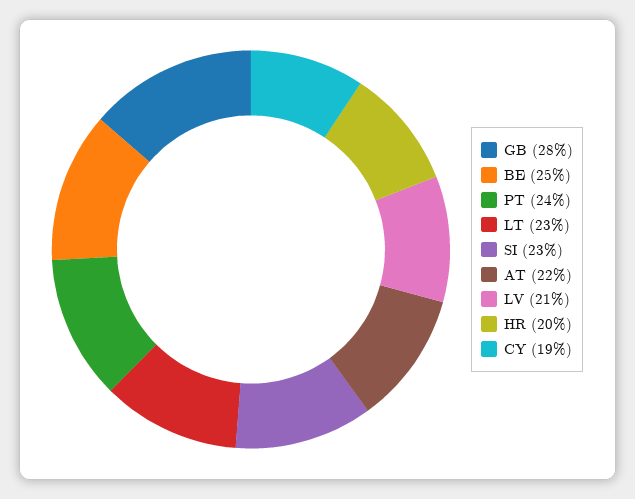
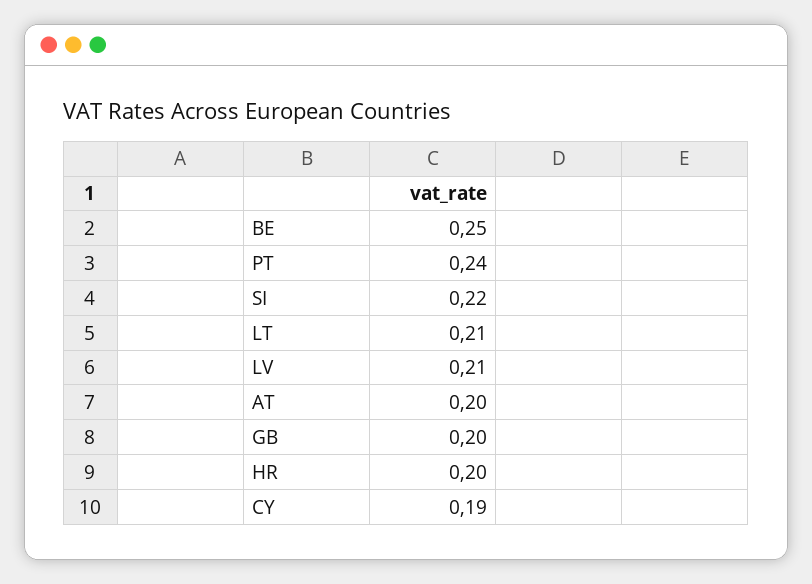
GB: 0.28 -> 0.2
LT: 0.23 -> 0.21
SI: 0.23 -> 0.22
AT: 0.22 -> 0.2

